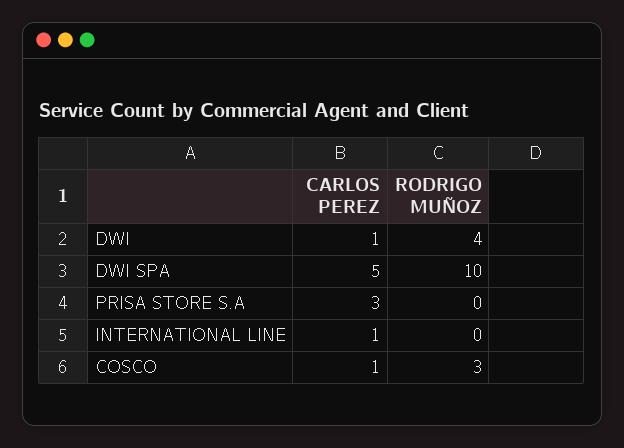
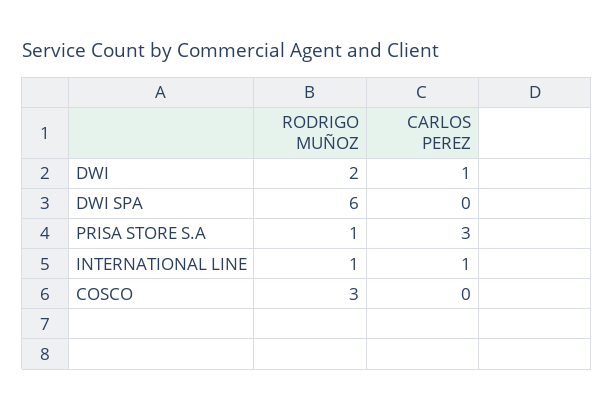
RODRIGO MUÑOZ, DWI: 4 -> 2
CARLOS PEREZ, DWI SPA: 5 -> 0
RODRIGO MUÑOZ, DWI SPA: 10 -> 6
RODRIGO MUÑOZ, PRISA STORE S.A: 0 -> 1
RODRIGO MUÑOZ, INTERNATIONAL LINE: 0 -> 1
CARLOS PEREZ, COSCO: 1 -> 0

